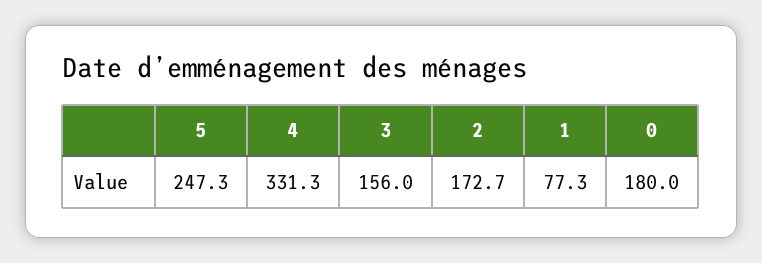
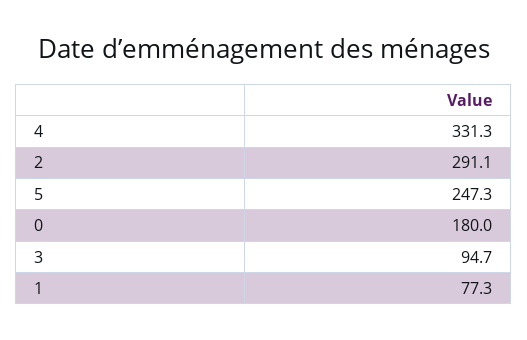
3: 156 -> 94.7
2: 172.7 -> 291.1

